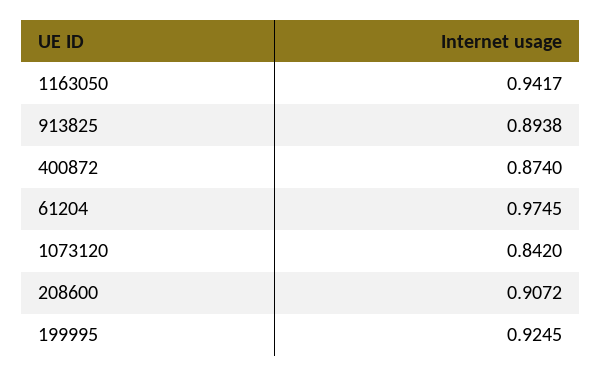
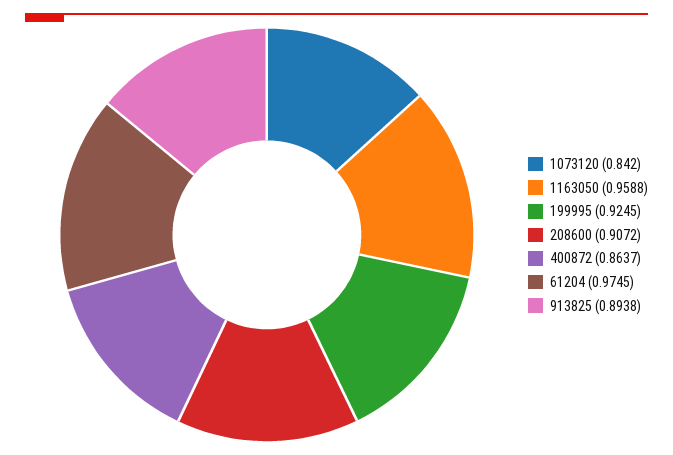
1163050: 0.9417 -> 0.9588
400872: 0.874 -> 0.8637

